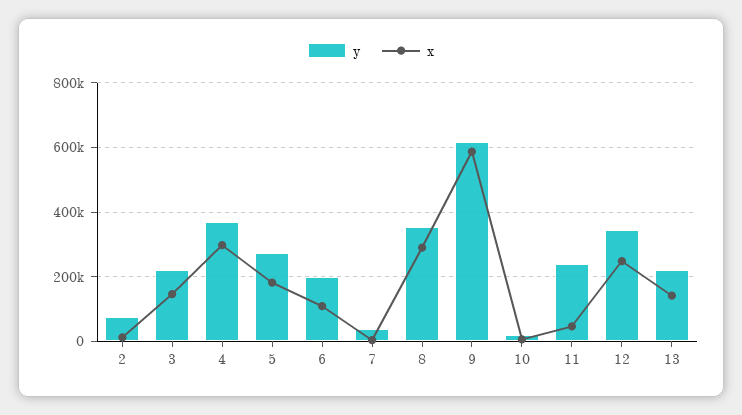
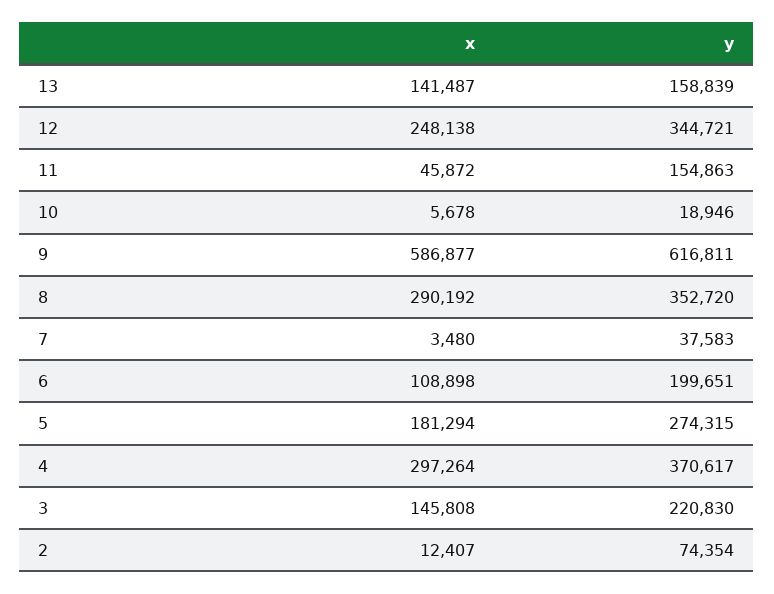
y, 11: 240000 -> 154863
y, 13: 220000 -> 158839

